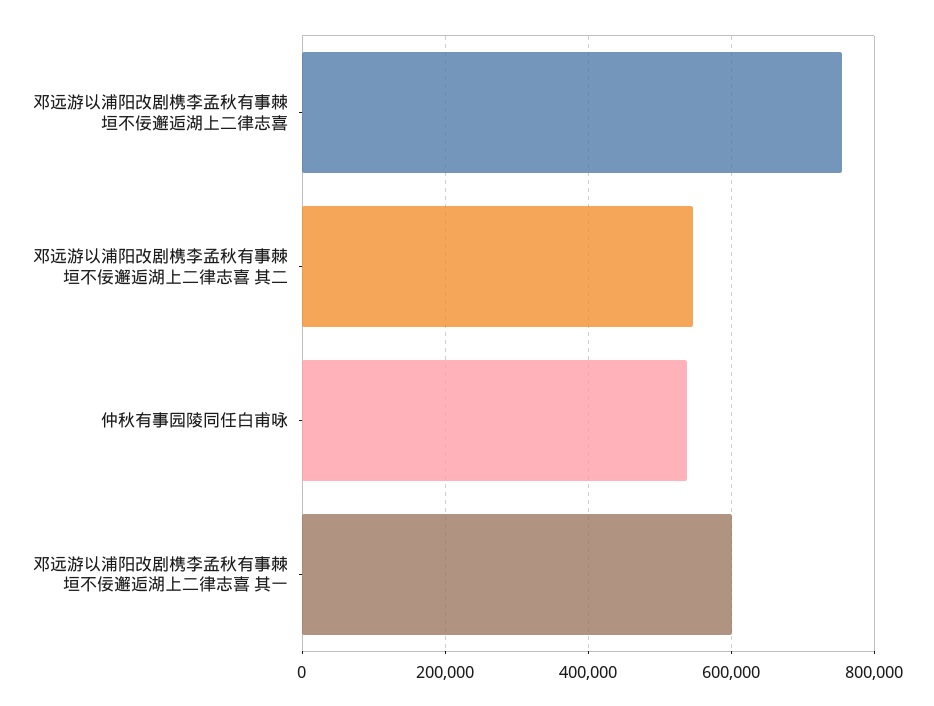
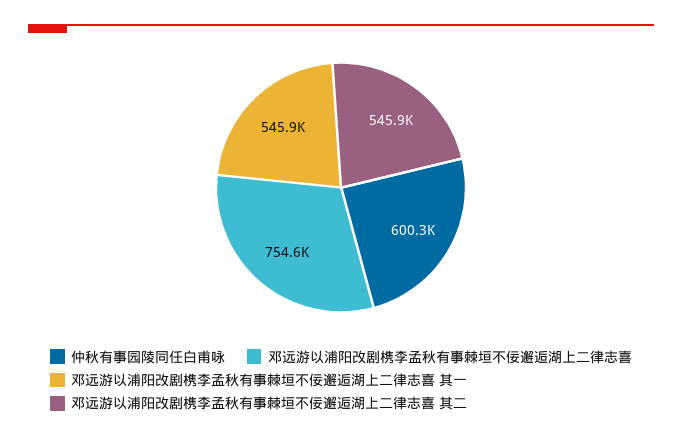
仲秋有事园陵同任白甫咏: 540000 -> 600300
邓远游以浦阳改剧槜李孟秋有事棘垣不佞邂逅湖上二律志喜 其一: 600000 -> 545900

